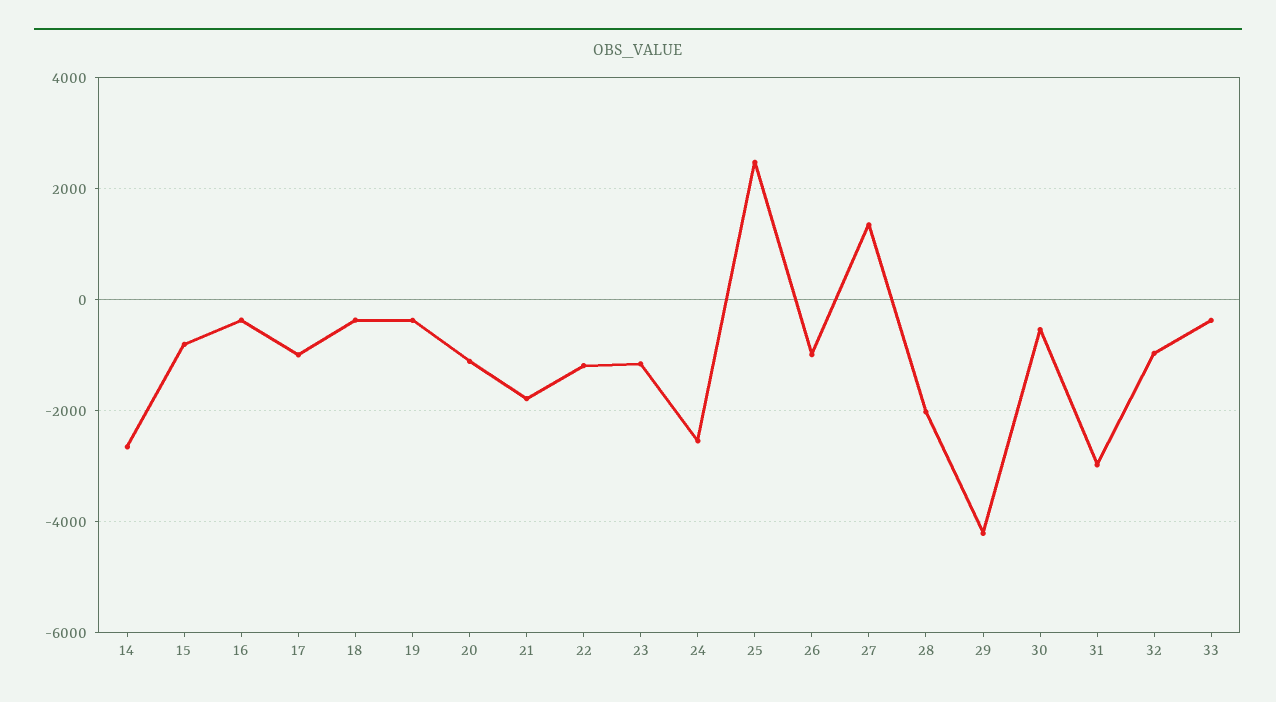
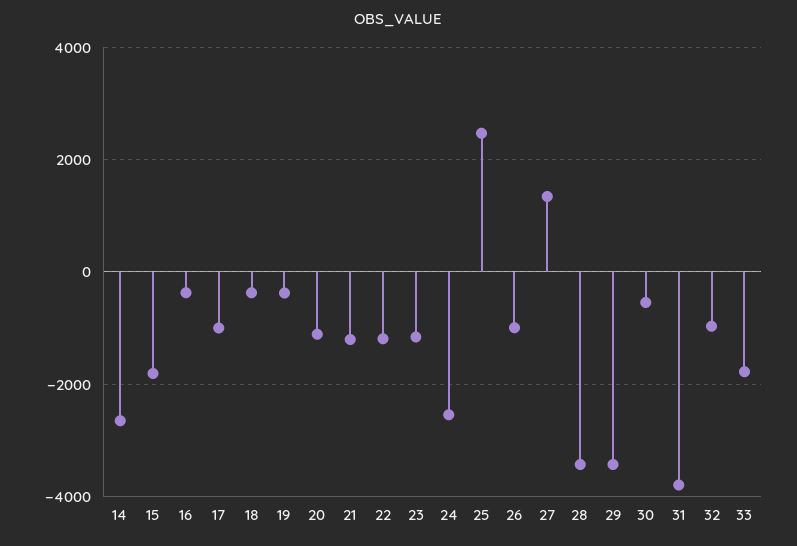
15: -800 -> -1800
21: -1800 -> -1200
28: -2000 -> -3400
29: -4200 -> -3400
31: -3000 -> -3800
33: -400 -> -1800

